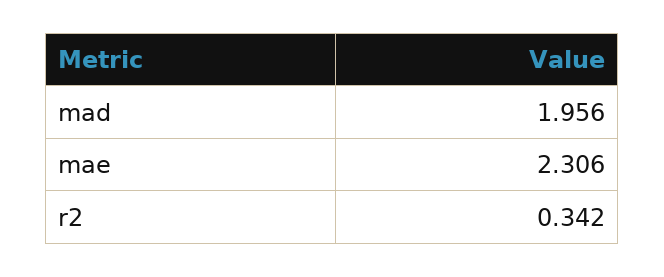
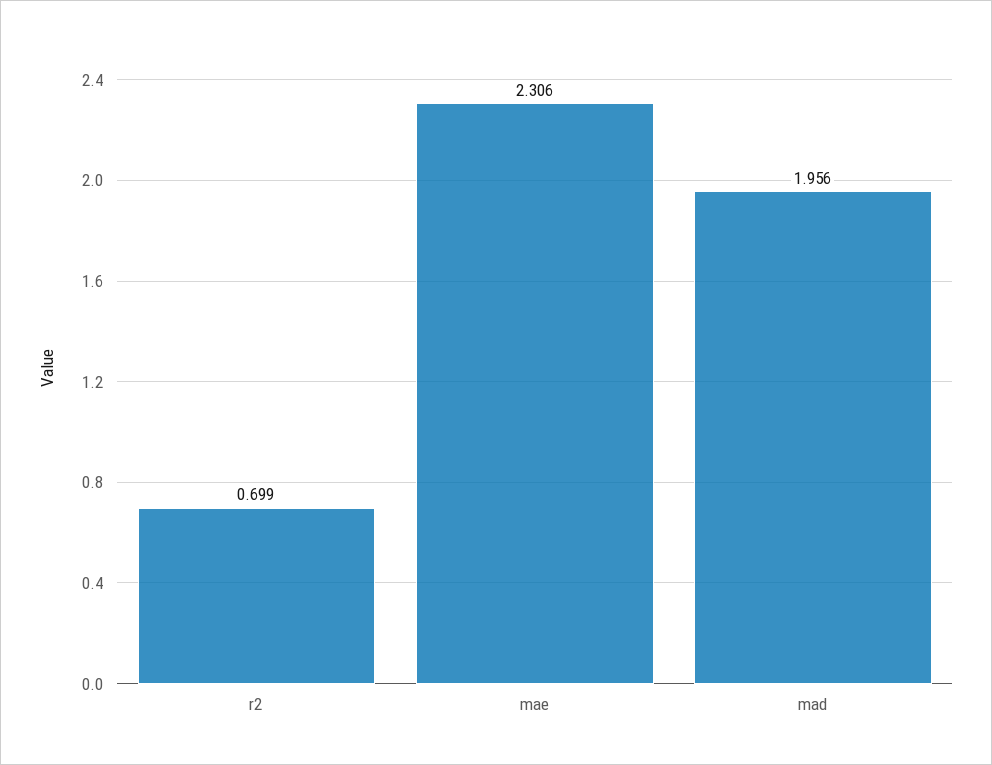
r2: 0.342 -> 0.699

